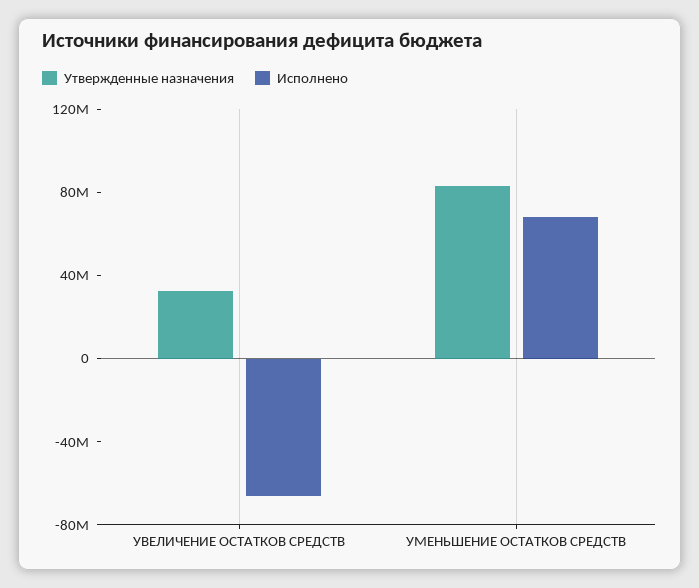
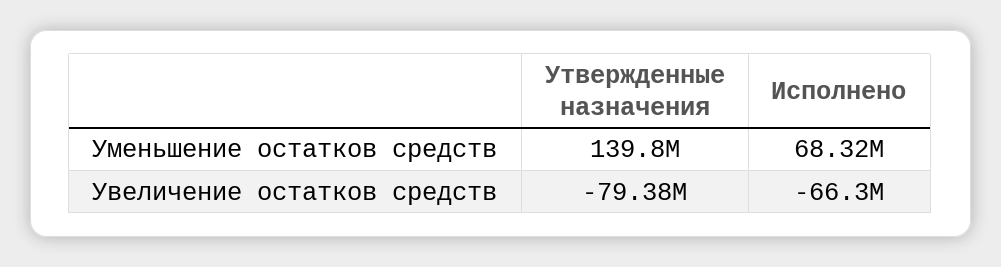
Утвержденные назначения, УВЕЛИЧЕНИЕ ОСТАТКОВ СРЕДСТВ: 30000000 -> -79380000
Утвержденные назначения, УМЕНЬШЕНИЕ ОСТАТКОВ СРЕДСТВ: 80000000 -> 139800000

